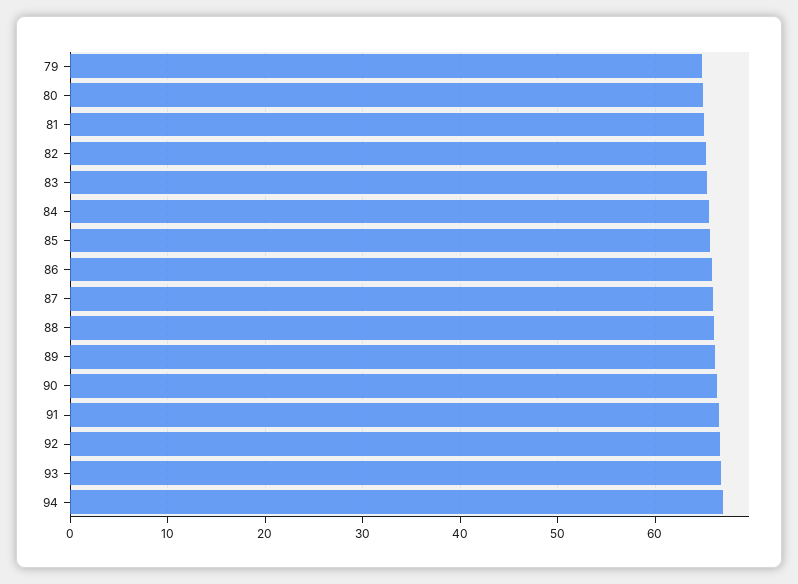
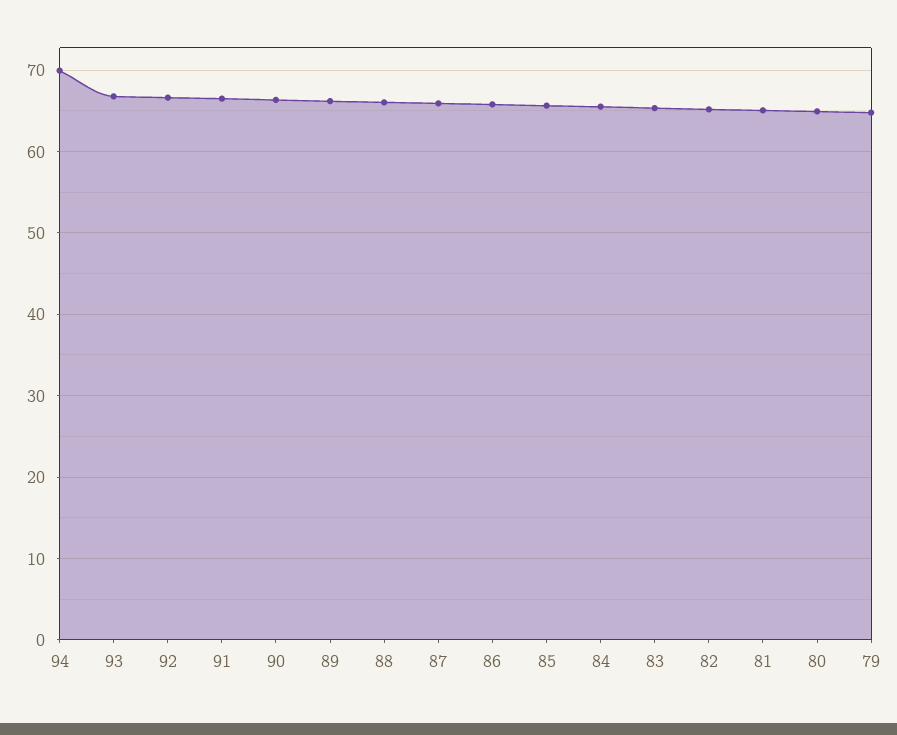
94: 67 -> 70

